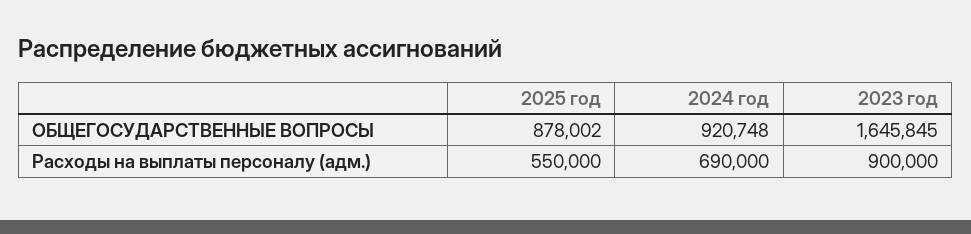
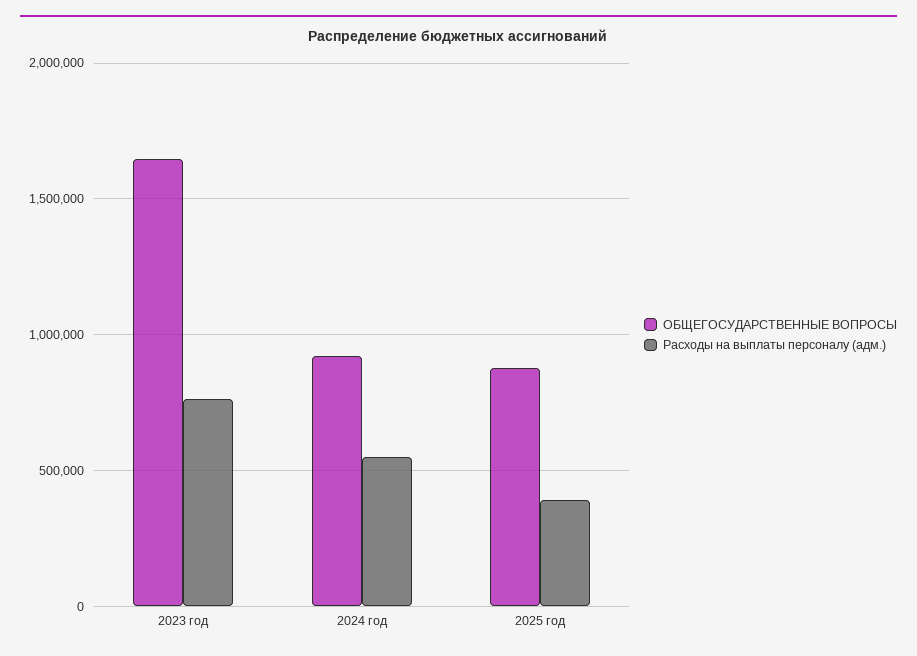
Расходы на выплаты персоналу (адм.), 2025 год: 550000 -> 400000
Расходы на выплаты персоналу (адм.), 2024 год: 690000 -> 550000
Расходы на выплаты персоналу (адм.), 2023 год: 900000 -> 750000

